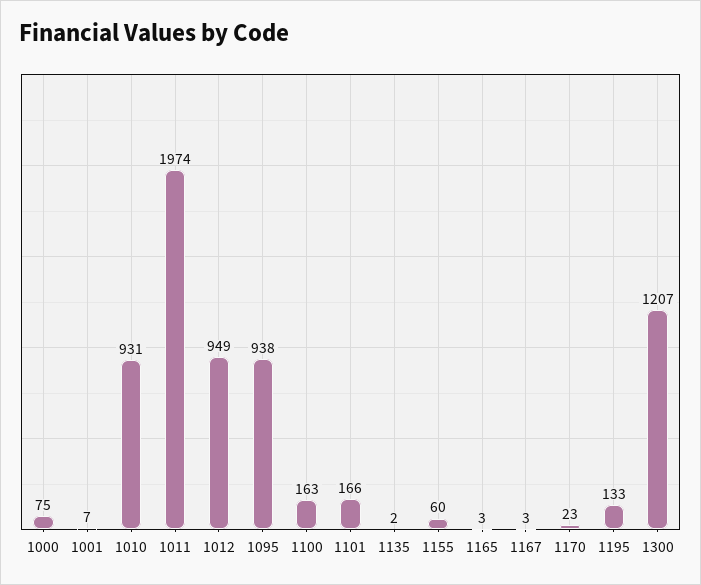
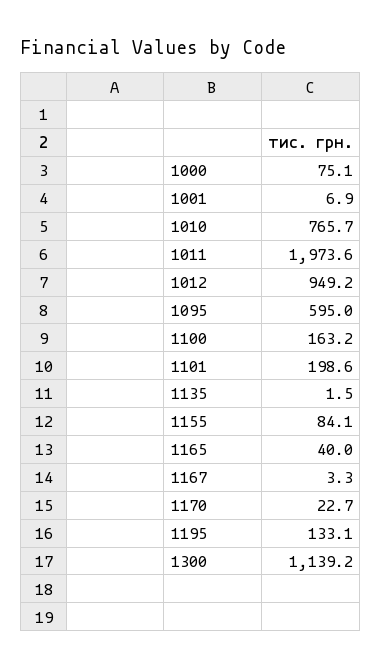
1010: 931 -> 765.7
1095: 938 -> 595
1101: 166 -> 198.6
1155: 60 -> 84.1
1165: 3 -> 40
1300: 1207 -> 1139.2

